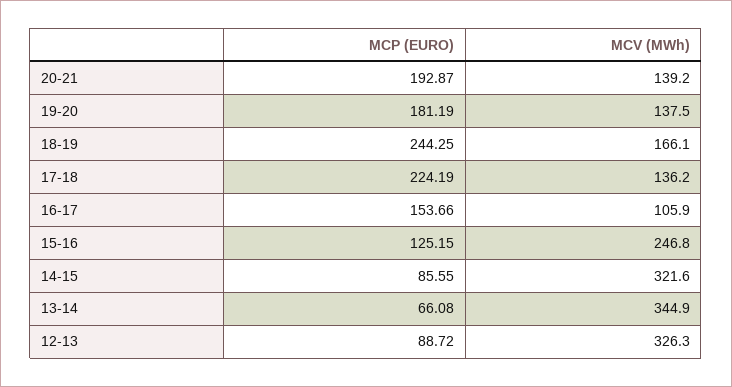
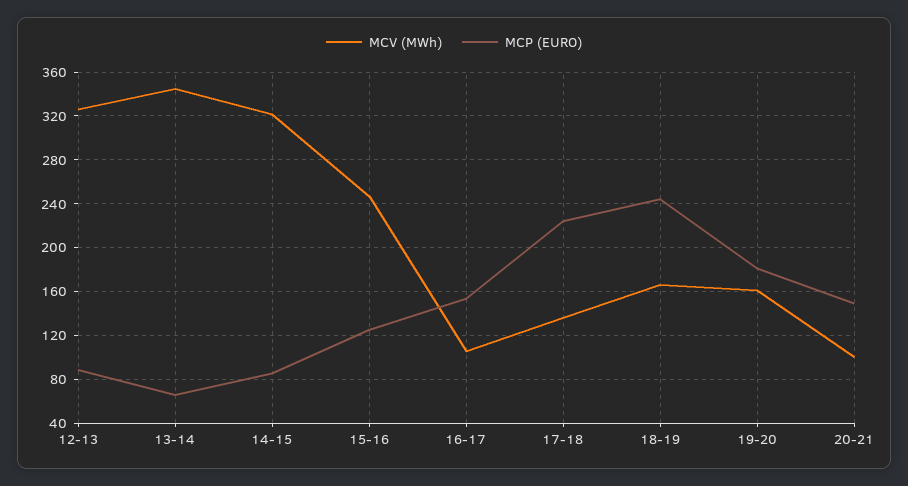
MCP (EURO), 20-21: 192.87 -> 150
MCV (MWh), 20-21: 139.2 -> 100
MCV (MWh), 19-20: 137.5 -> 160

